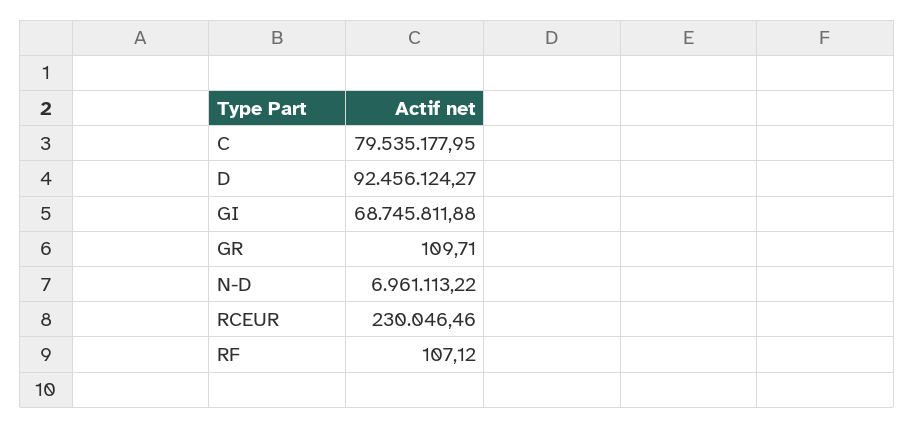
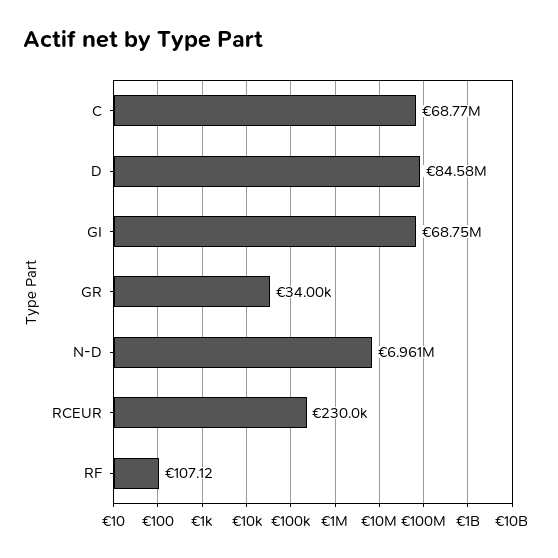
C: 79535177.95 -> 68770000
D: 92456124.27 -> 84580000
GR: 109.71 -> 34000

